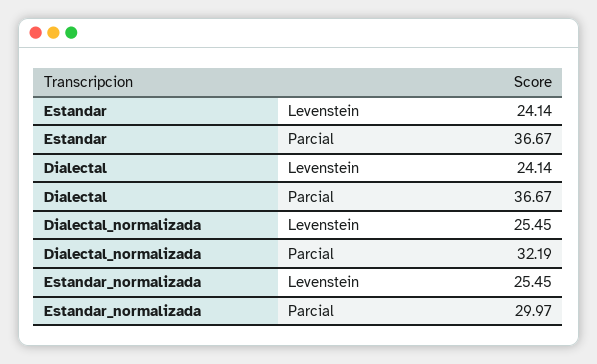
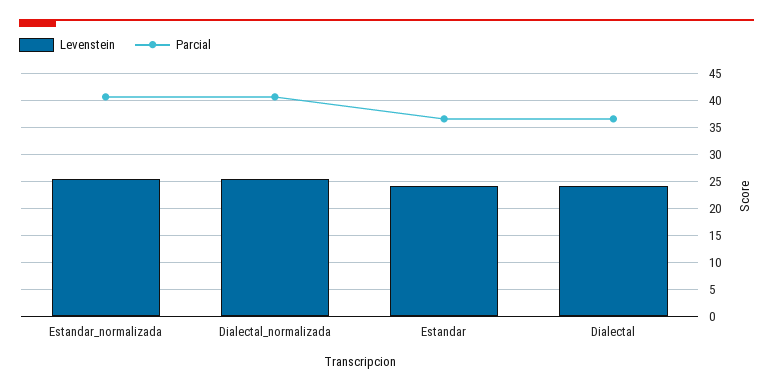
Parcial, Dialectal_normalizada: 32.19 -> 40
Parcial, Estandar_normalizada: 29.97 -> 40

